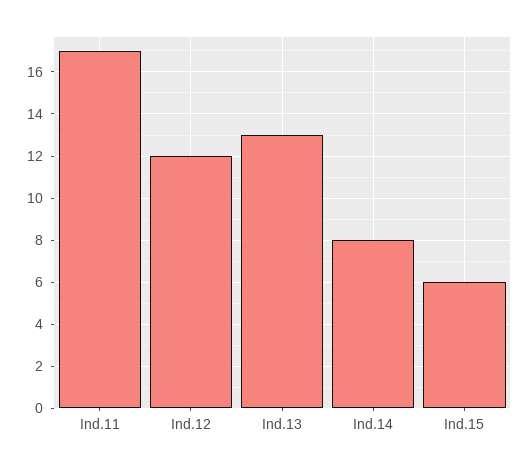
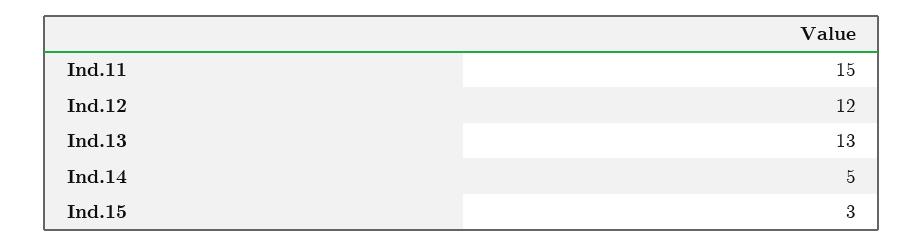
Ind.11: 17 -> 15
Ind.14: 8 -> 5
Ind.15: 6 -> 3

